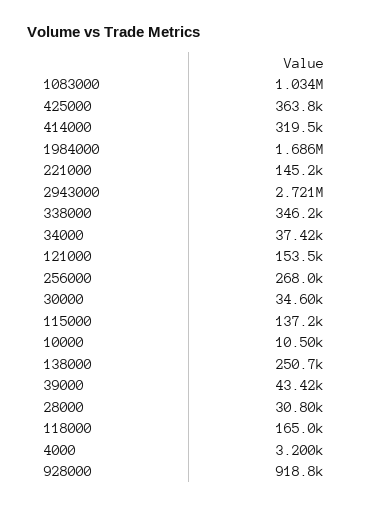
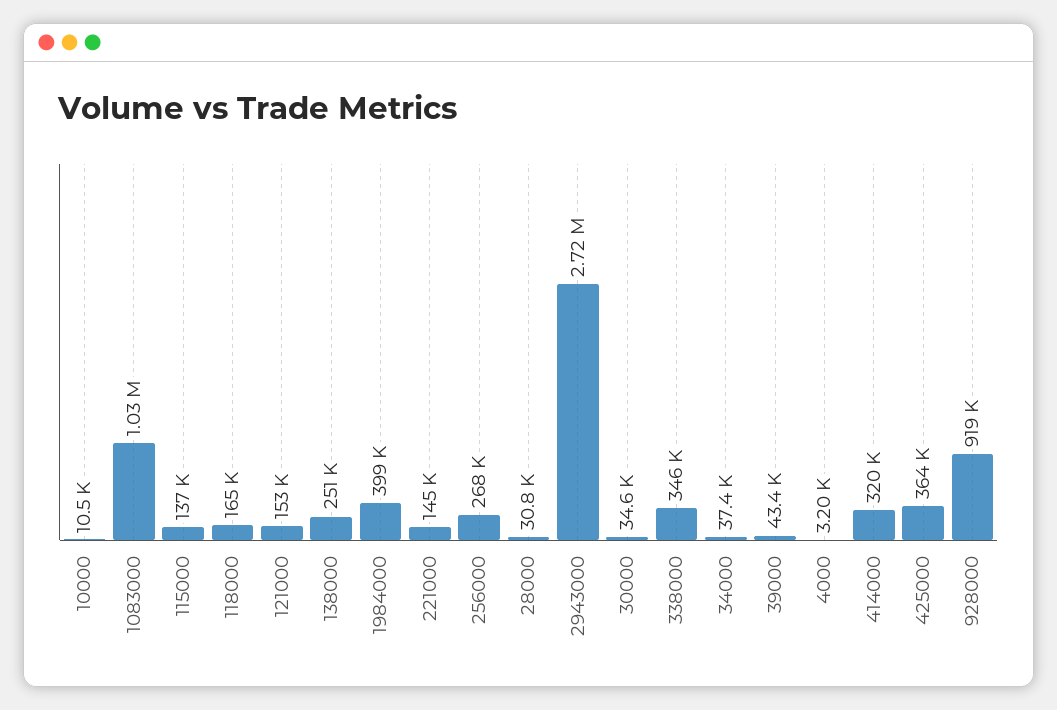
1984000: 1686000 -> 399000

